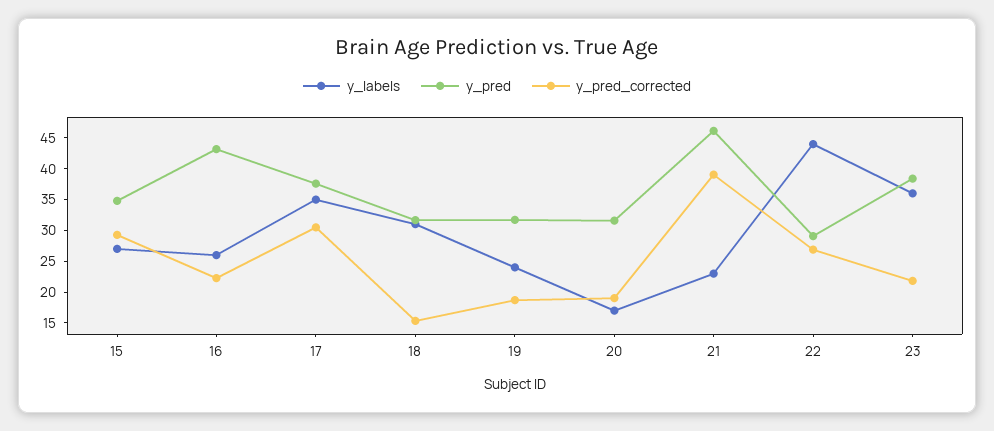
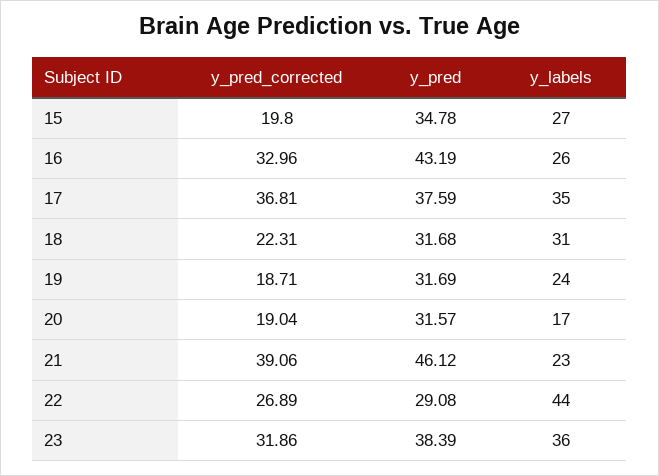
y_pred_corrected, 15: 30 -> 19.8
y_pred_corrected, 16: 22.5 -> 32.96
y_pred_corrected, 17: 30 -> 36.81
y_pred_corrected, 18: 15 -> 22.31
y_pred_corrected, 23: 22.5 -> 31.86

